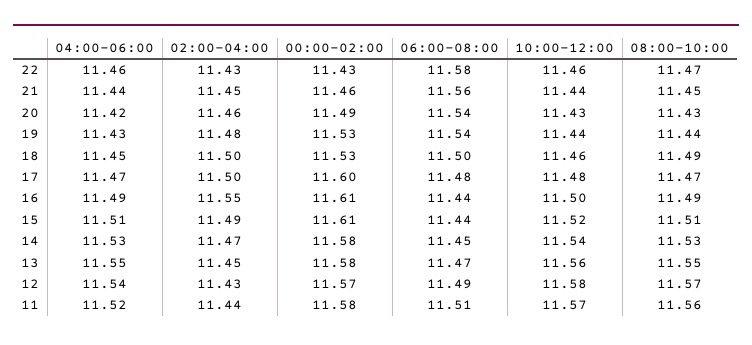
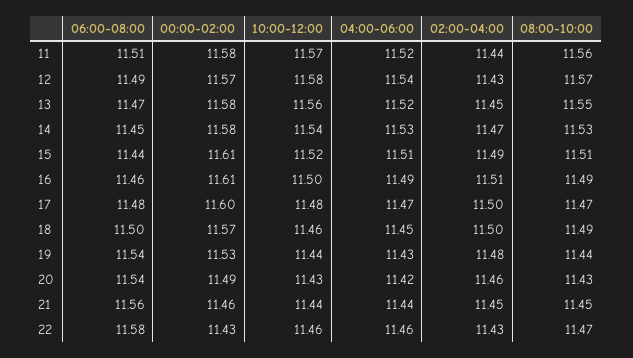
00:00-02:00, 18: 11.53 -> 11.57
02:00-04:00, 16: 11.55 -> 11.51
06:00-08:00, 16: 11.44 -> 11.46
04:00-06:00, 13: 11.55 -> 11.52

